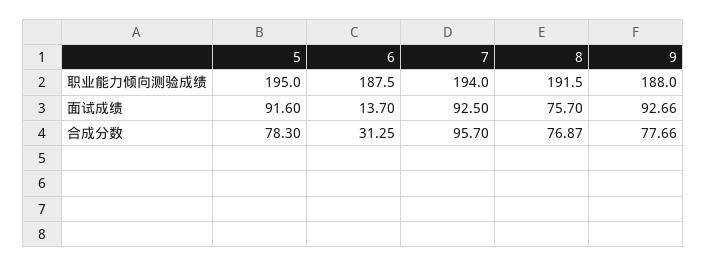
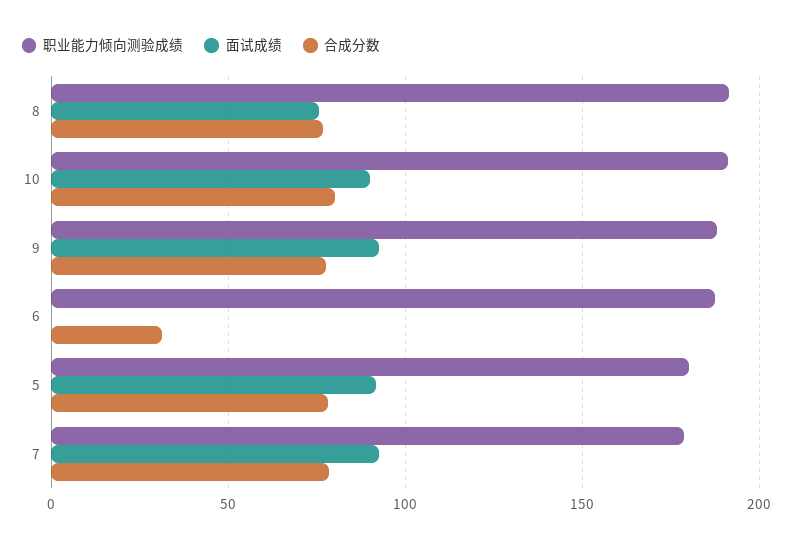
职业能力倾向测验成绩, 5: 195 -> 180
职业能力倾向测验成绩, 7: 194 -> 180
面试成绩, 6: 13.7 -> 0
合成分数, 7: 95.7 -> 80
职业能力倾向测验成绩, 10: none -> 190
面试成绩, 10: none -> 90
合成分数, 10: none -> 80

